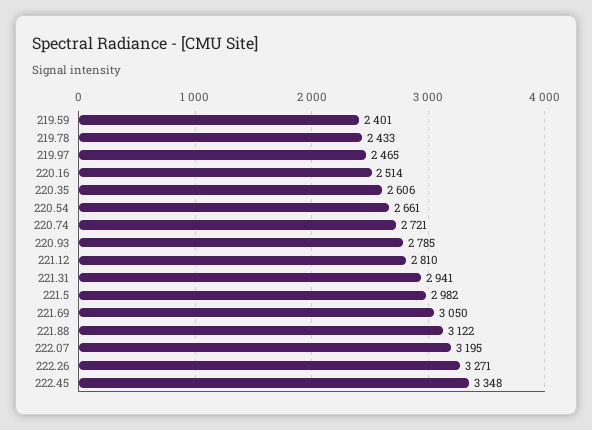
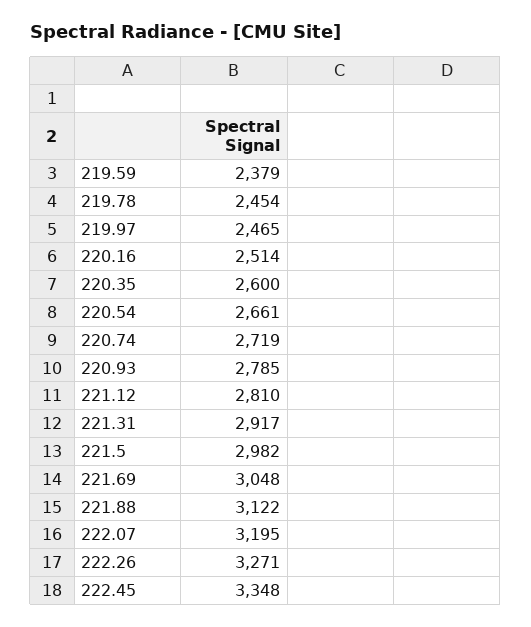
219.59: 2401 -> 2379
219.78: 2433 -> 2454
220.35: 2606 -> 2600
220.74: 2721 -> 2719
221.31: 2941 -> 2917
221.69: 3050 -> 3048

